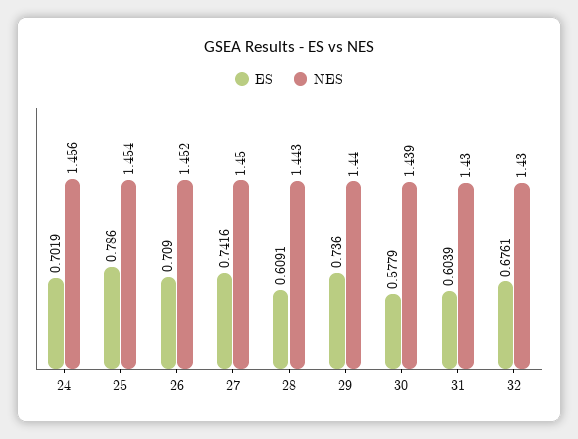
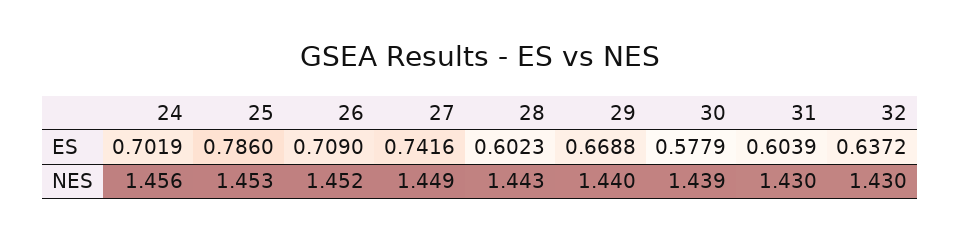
NES, 25: 1.454 -> 1.453
NES, 27: 1.45 -> 1.449
ES, 28: 0.6091 -> 0.6023
ES, 29: 0.736 -> 0.6688
ES, 32: 0.6761 -> 0.6372

